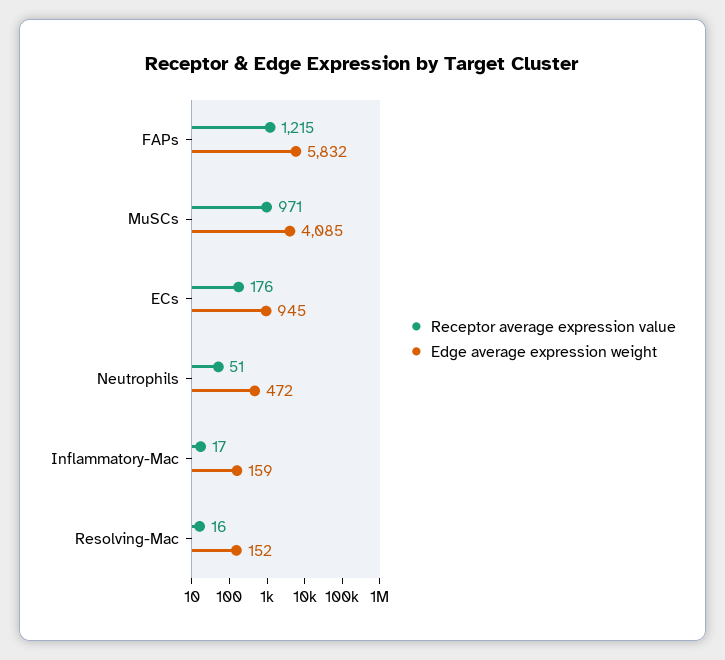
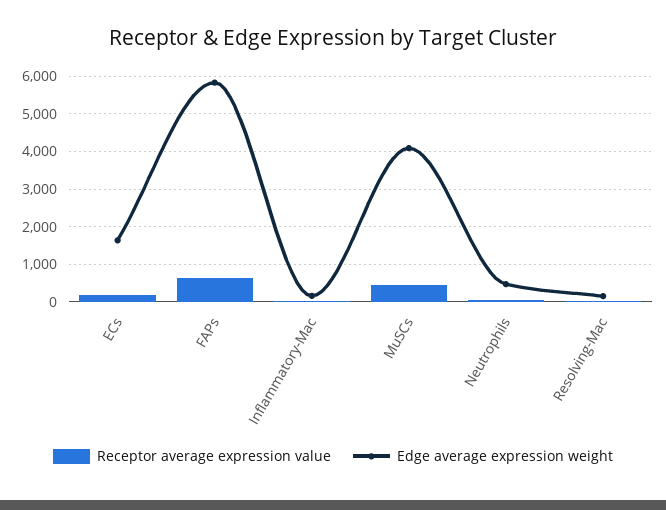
Receptor average expression value, FAPs: 1215 -> 600
Receptor average expression value, MuSCs: 971 -> 400
Edge average expression weight, ECs: 945 -> 1600

